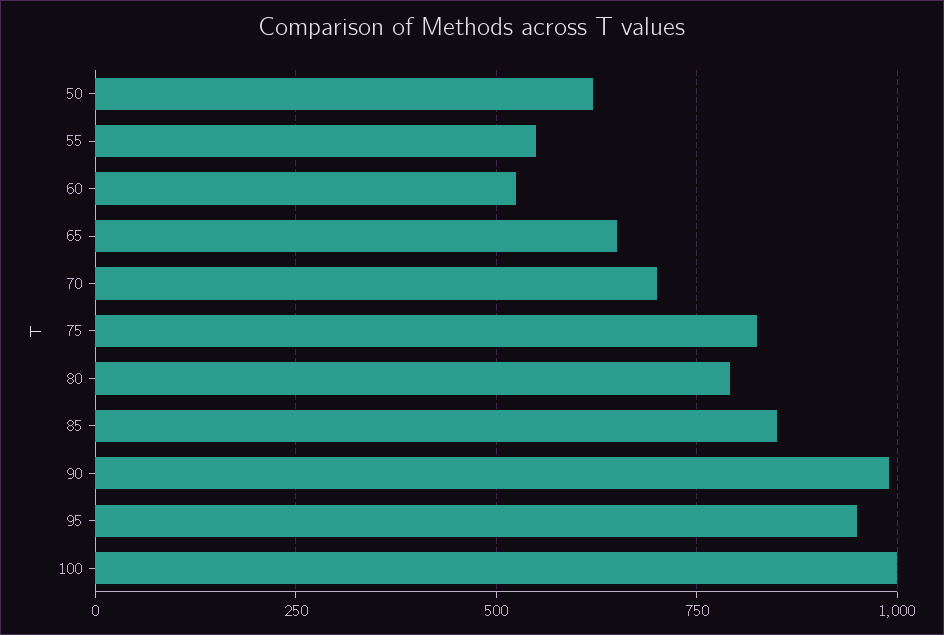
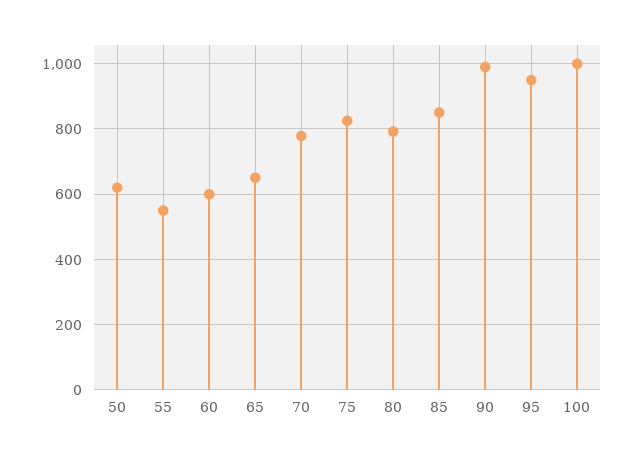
60: 525 -> 600
70: 700 -> 780

